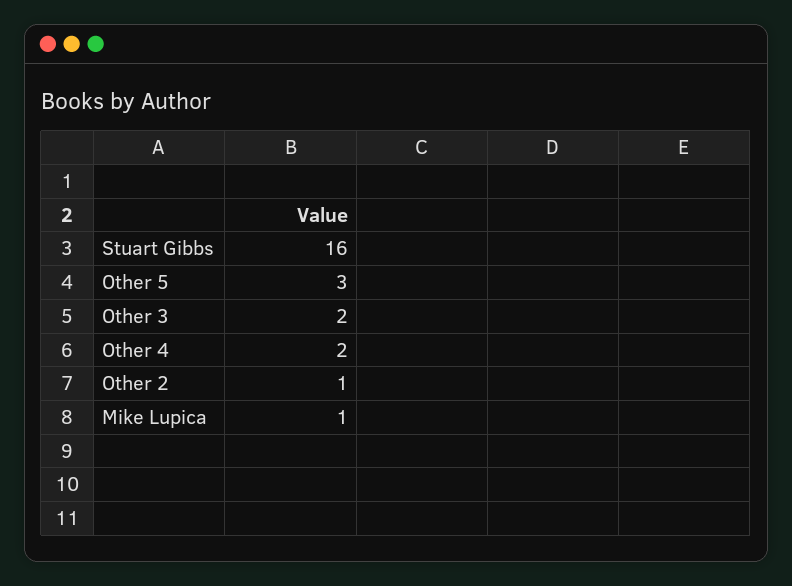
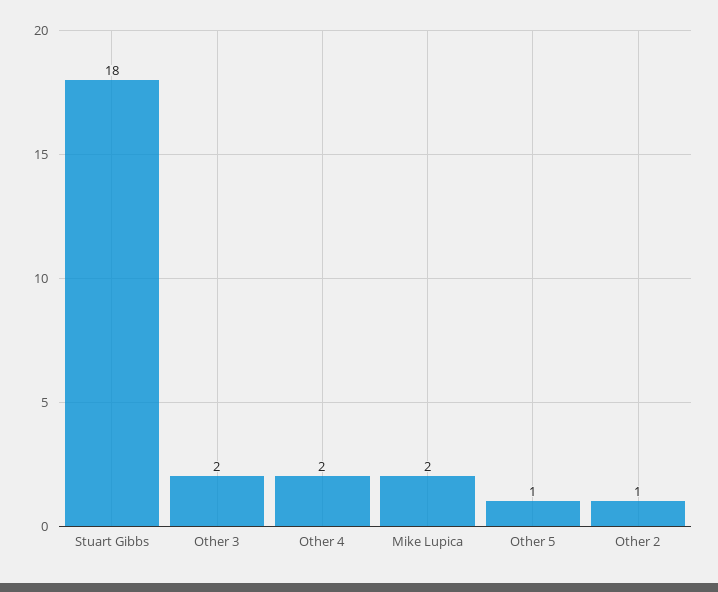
Stuart Gibbs: 16 -> 18
Other 5: 3 -> 1
Mike Lupica: 1 -> 2

